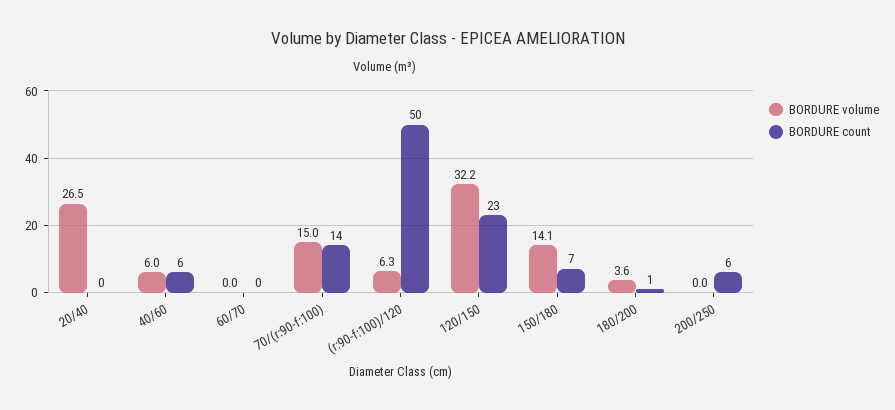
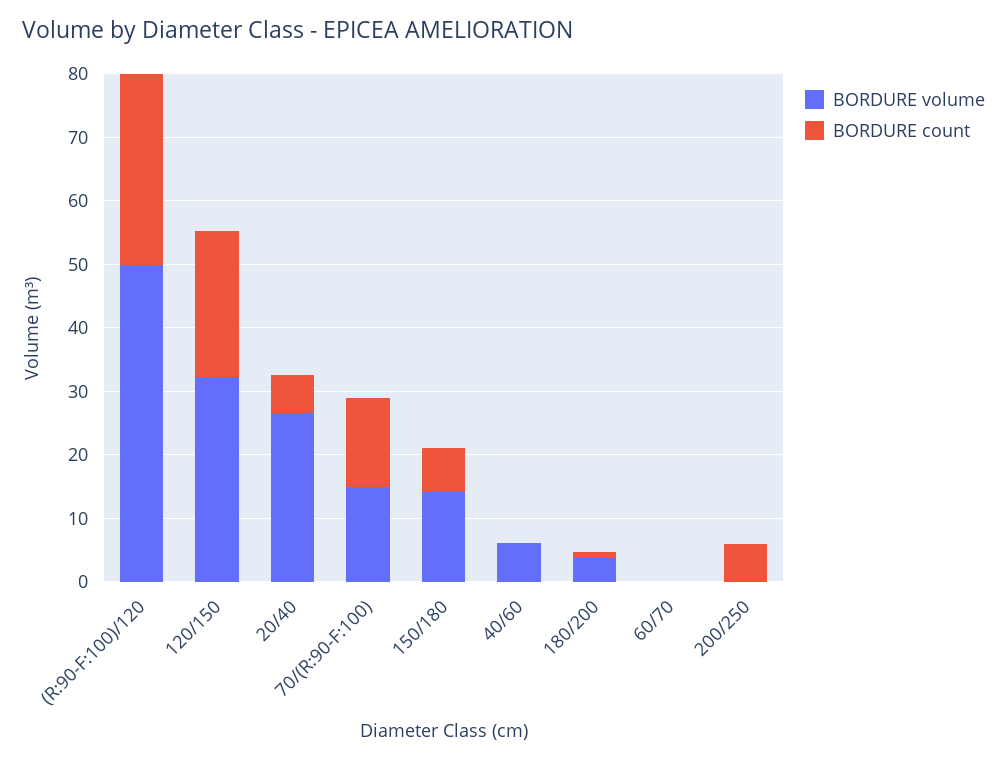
BORDURE count, 20/40: 0 -> 6
BORDURE count, 40/60: 6 -> 0
BORDURE volume, (r:90-f:100)/120: 6.3 -> 50
BORDURE count, (r:90-f:100)/120: 50 -> 30

